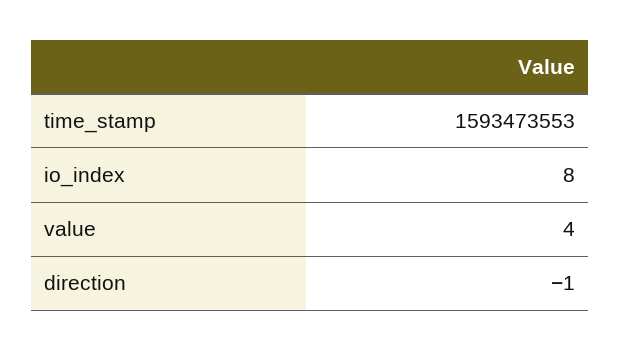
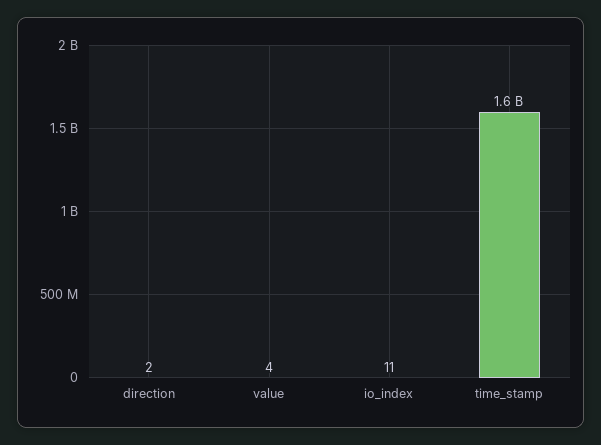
io_index: 8 -> 11
direction: -1 -> 2

